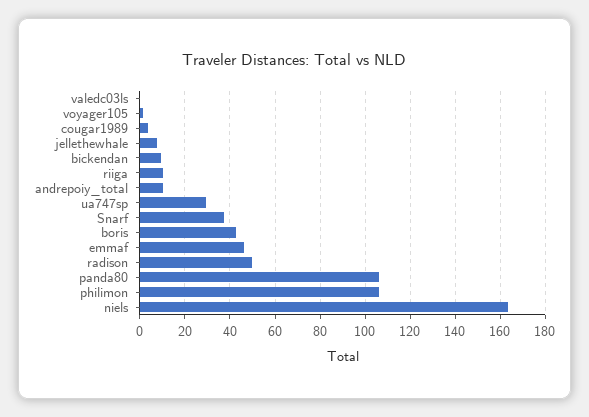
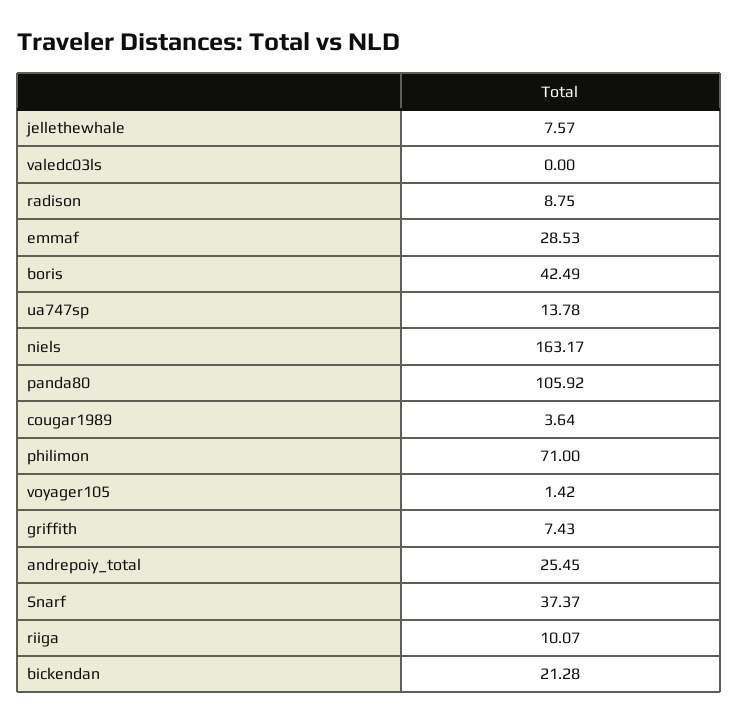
bickendan: 10 -> 21.28
andrepoiy_total: 10 -> 25.45
ua747sp: 30 -> 13.78
emmaf: 45 -> 28.53
radison: 50 -> 8.75
philimon: 105 -> 71
griffith: none -> 7.43

